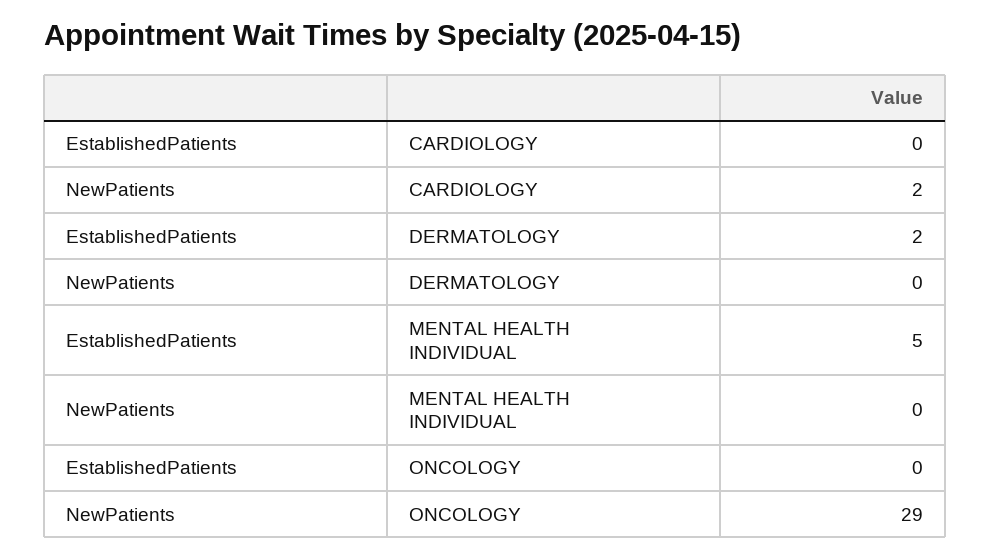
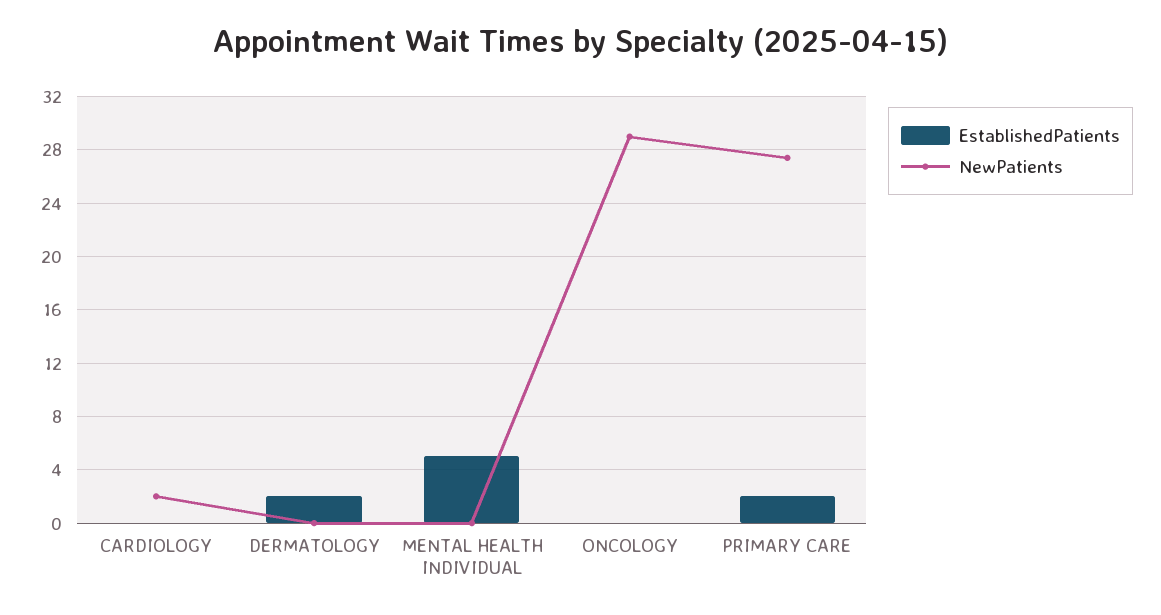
EstablishedPatients, PRIMARY CARE: none -> 2
NewPatients, PRIMARY CARE: none -> 27.5

